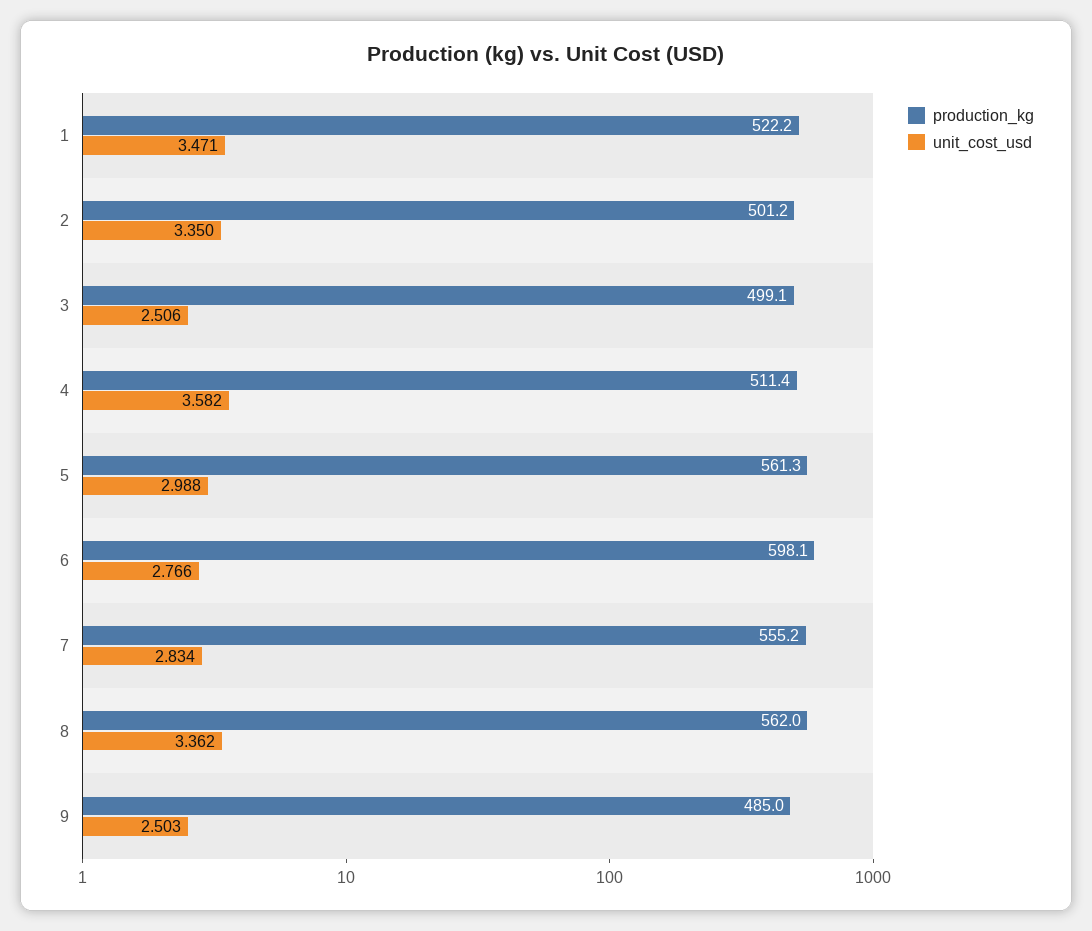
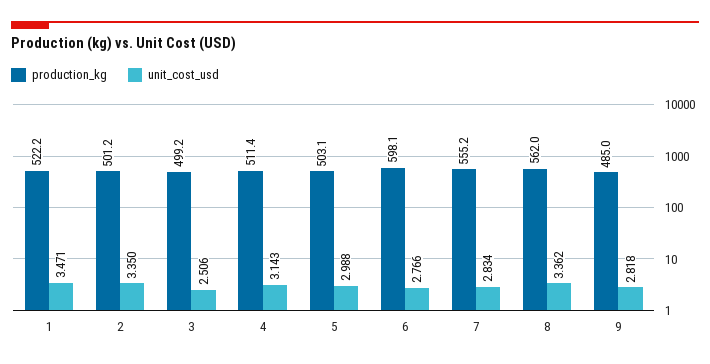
production_kg, 3: 499.1 -> 499.2
unit_cost_usd, 4: 3.582 -> 3.143
production_kg, 5: 561.3 -> 503.1
unit_cost_usd, 9: 2.503 -> 2.818

